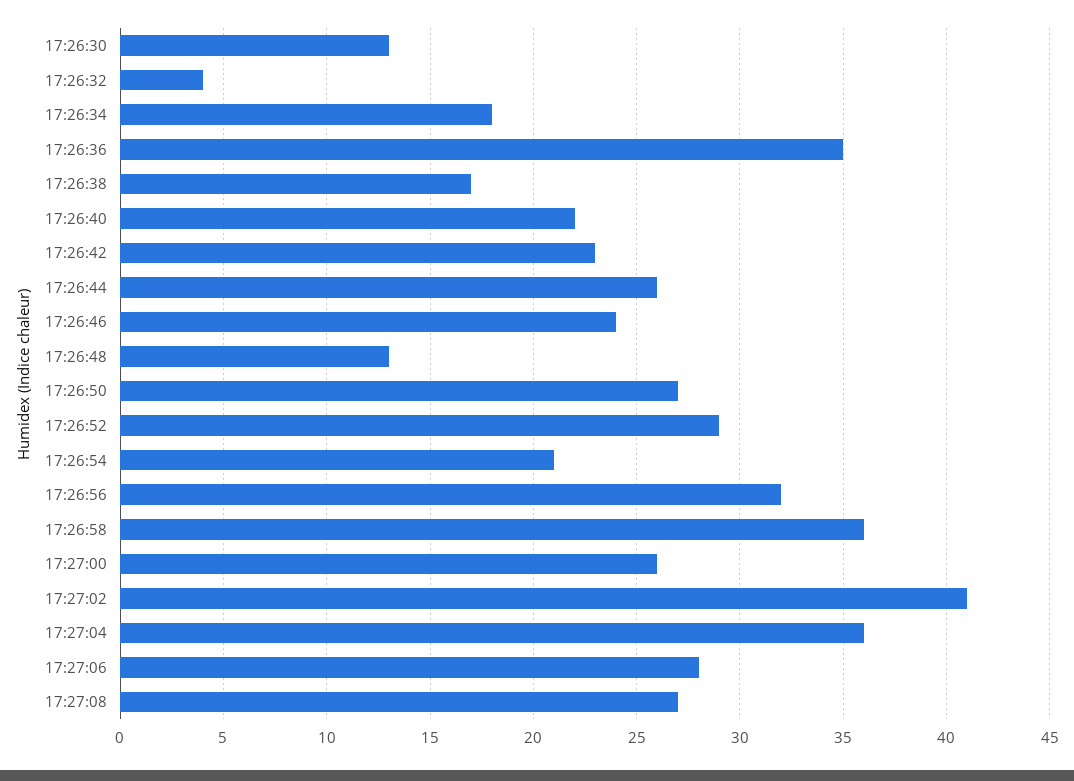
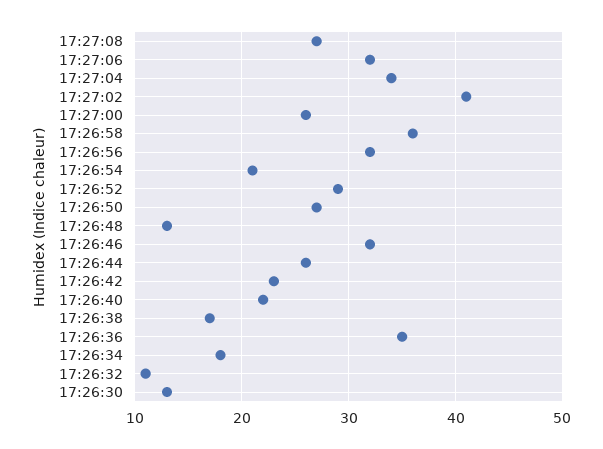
17:26:32: 4 -> 11
17:26:46: 24 -> 32
17:27:04: 36 -> 34
17:27:06: 28 -> 32

